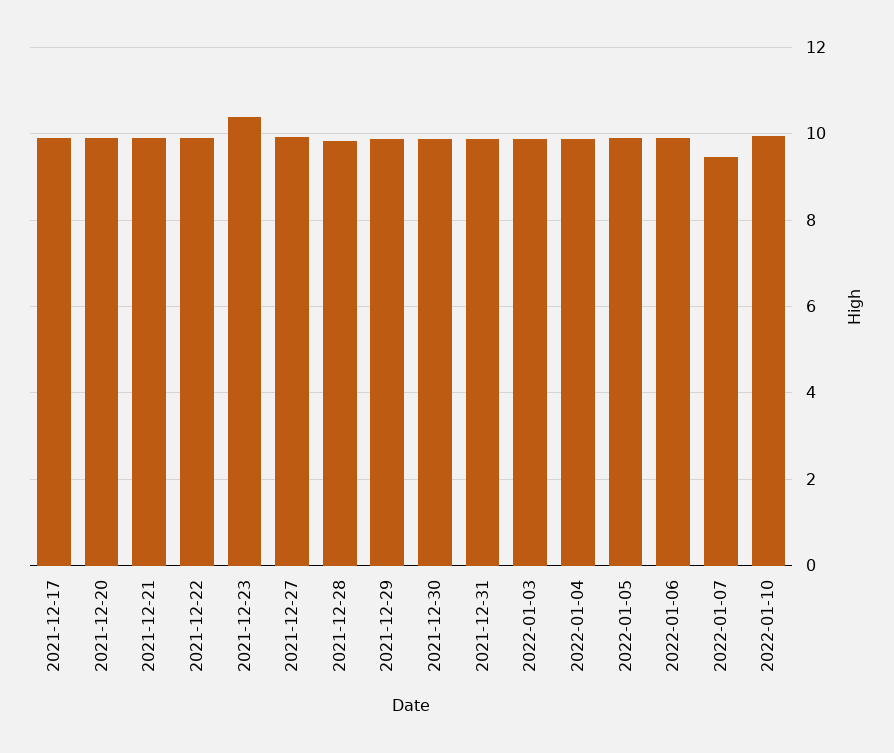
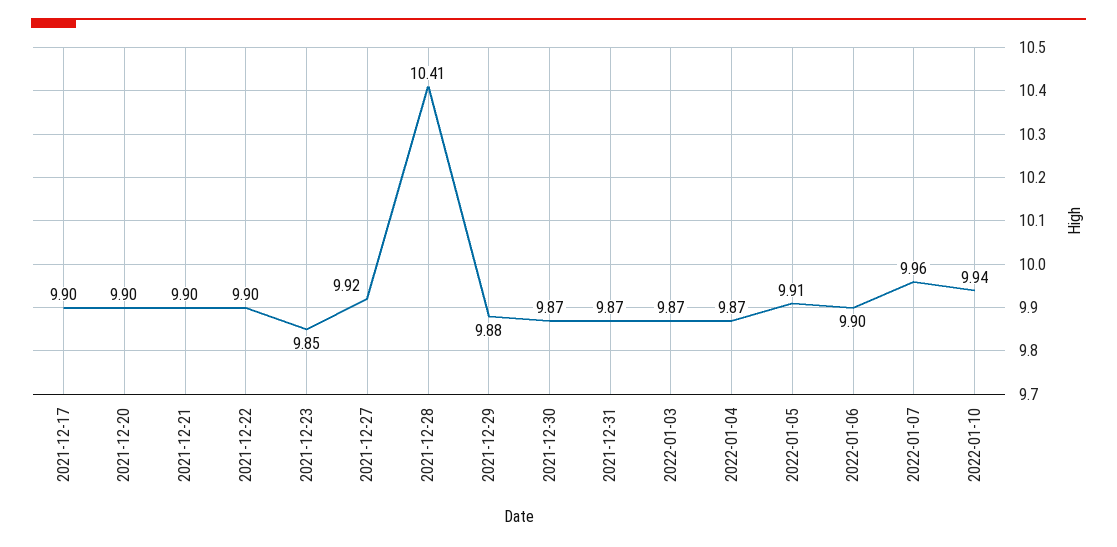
2021-12-23: 10.4 -> 9.85
2021-12-28: 9.8 -> 10.41
2022-01-07: 9.4 -> 9.96

